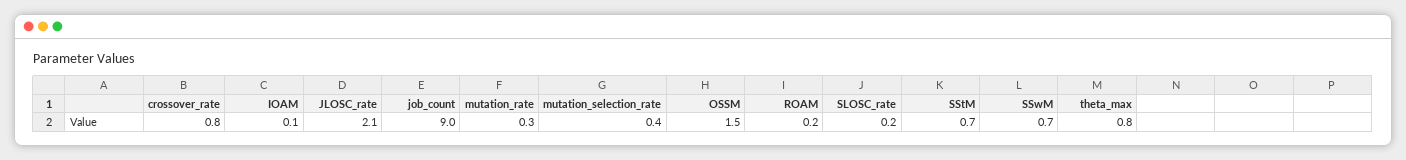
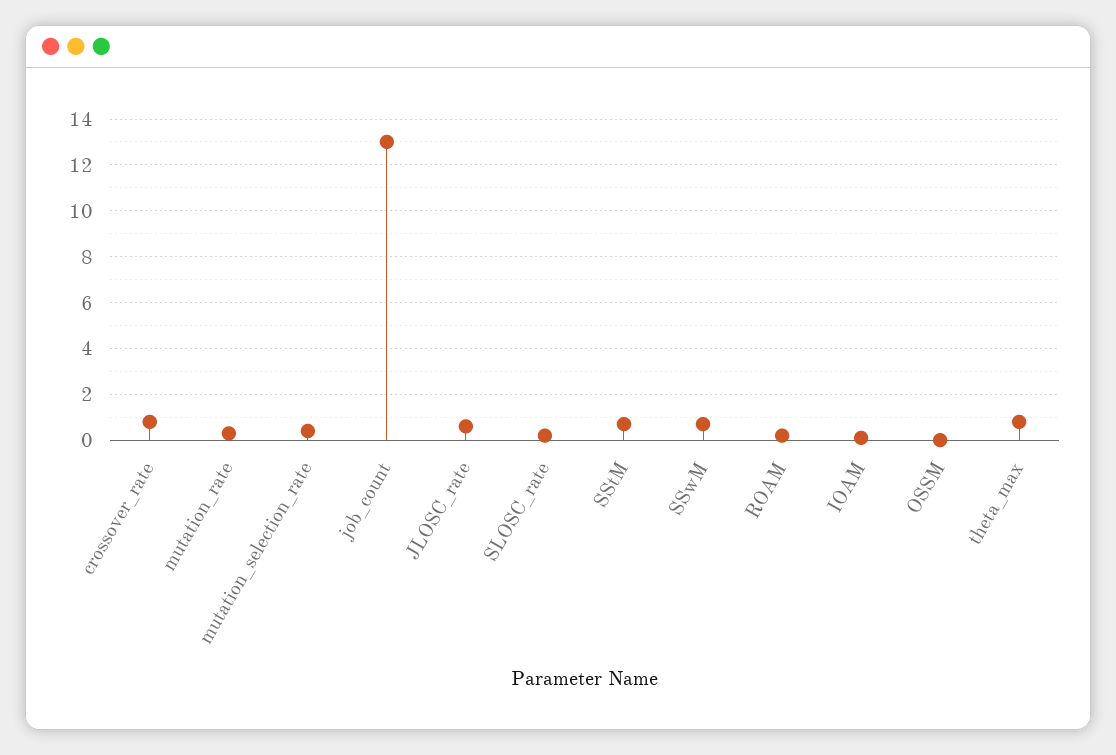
JLOSC_rate: 2.1 -> 0.5
job_count: 9 -> 13
OSSM: 1.5 -> 0

